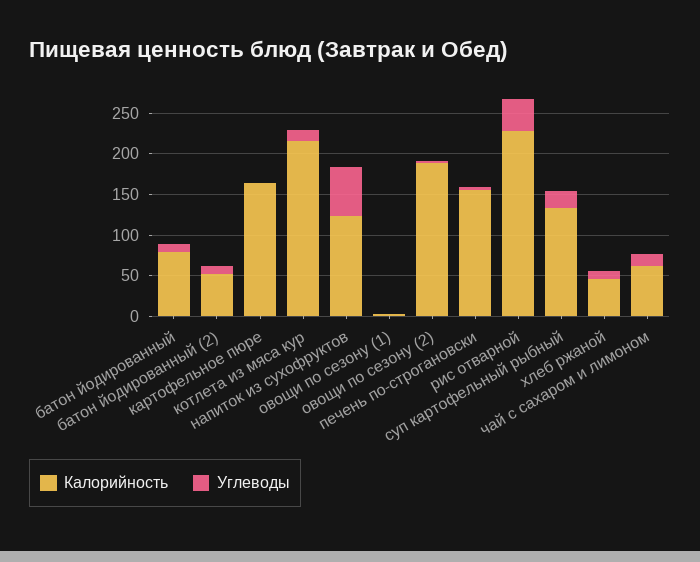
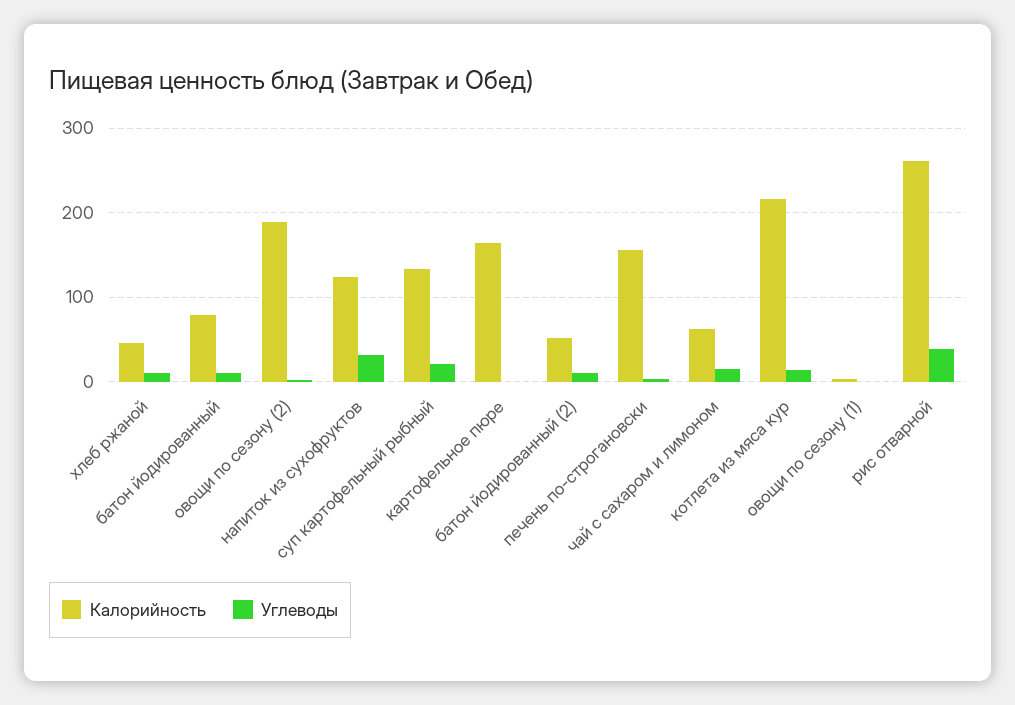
Углеводы, напиток из сухофруктов: 60 -> 30
Калорийность, рис отварной: 230 -> 260

